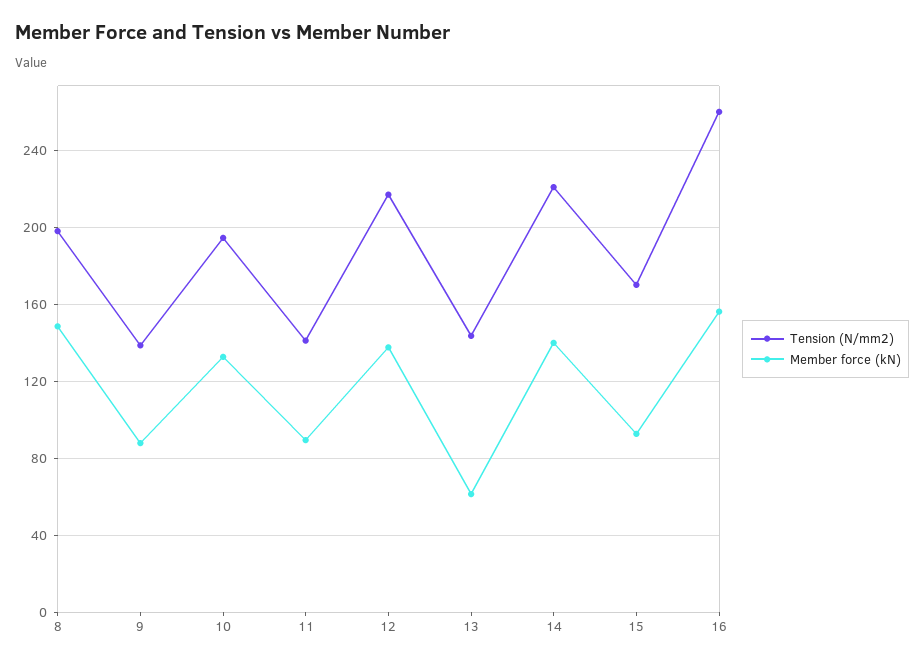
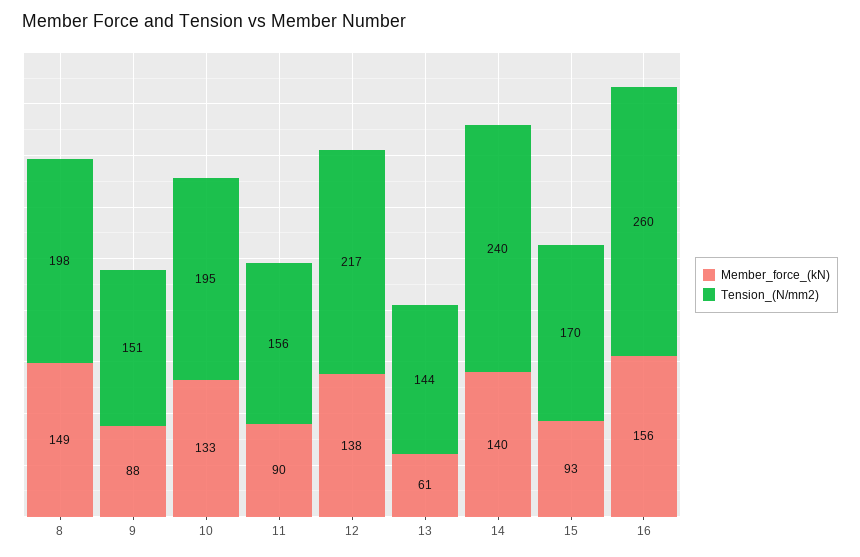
Tension (N/mm2), 9: 140 -> 151
Tension (N/mm2), 11: 140 -> 156
Tension (N/mm2), 14: 220 -> 240

